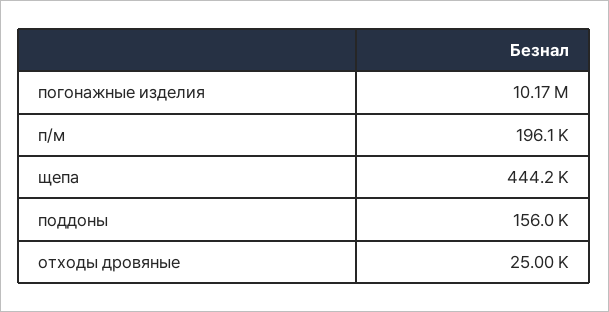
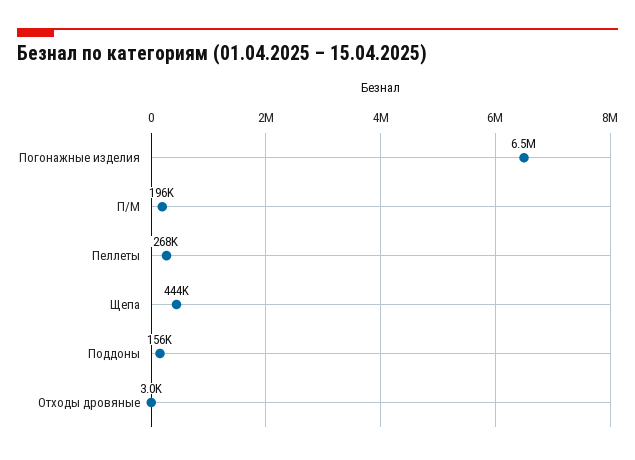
погонажные изделия: 10170000 -> 6500000
отходы дровяные: 25000 -> 3000
Пеллеты: none -> 268000

